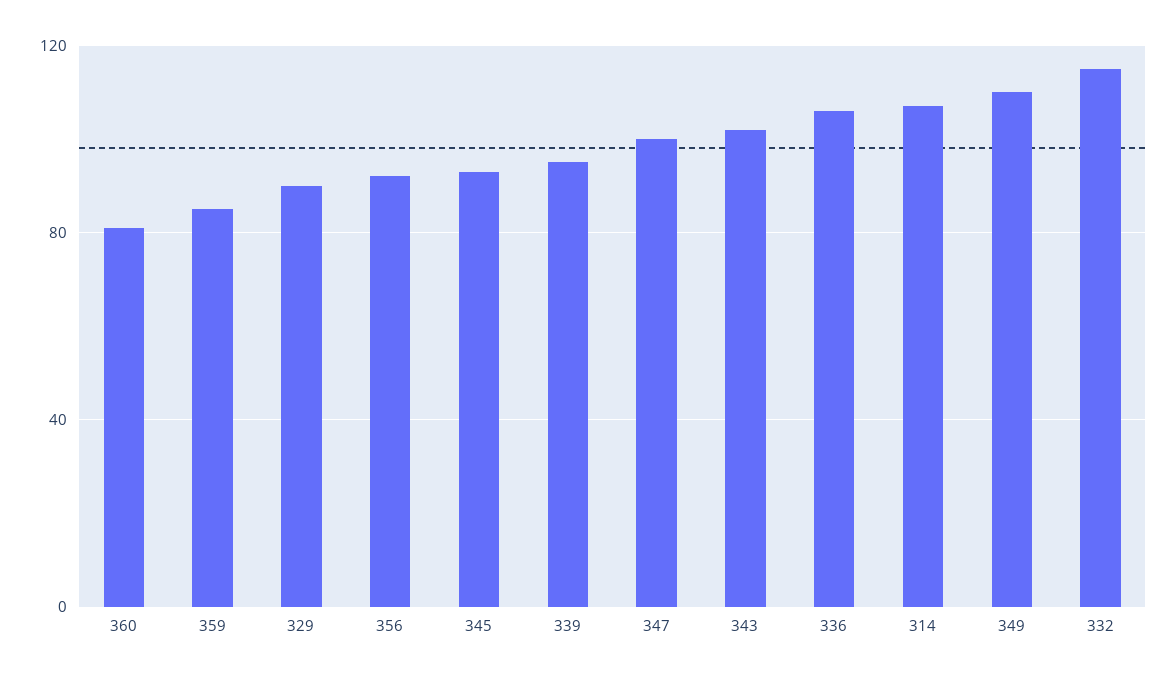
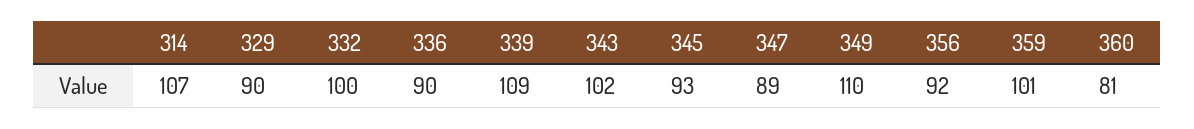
359: 85 -> 101
339: 95 -> 109
347: 100 -> 89
336: 105 -> 90
332: 115 -> 100

